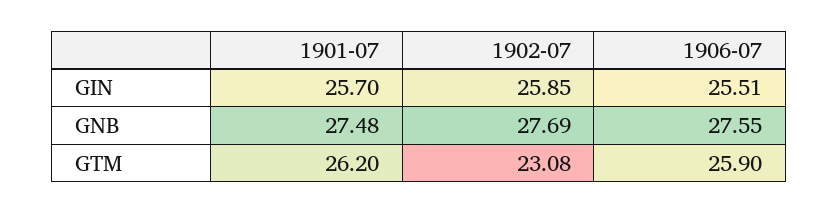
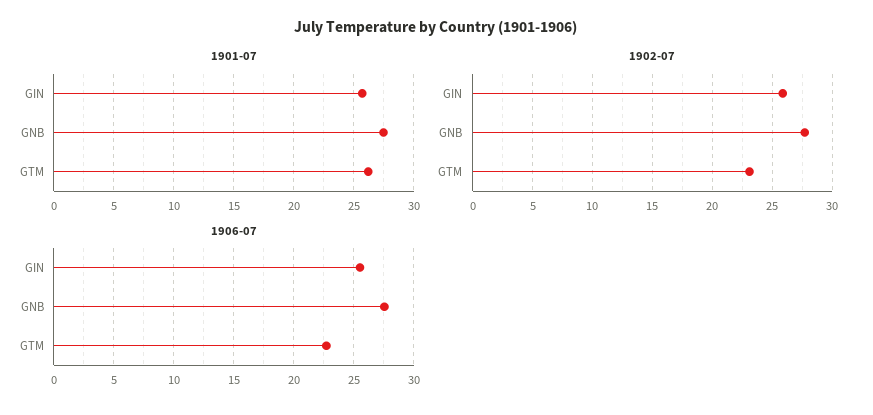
1906-07, GTM: 25.9 -> 23

